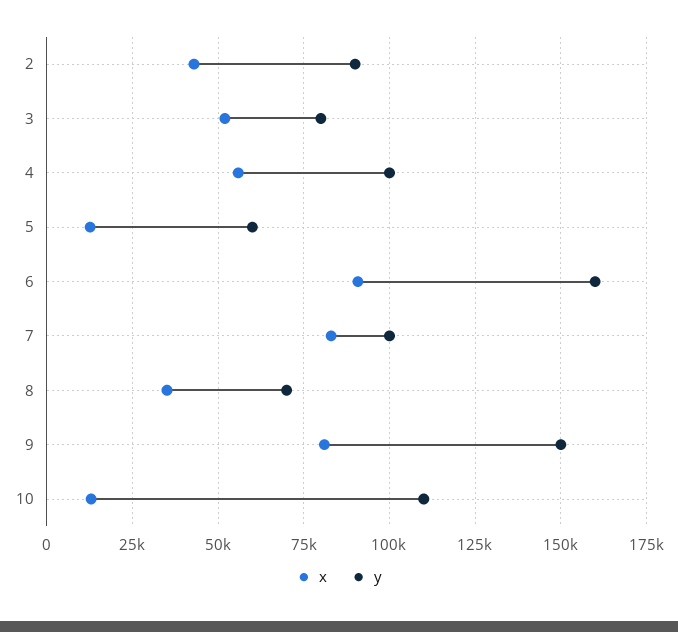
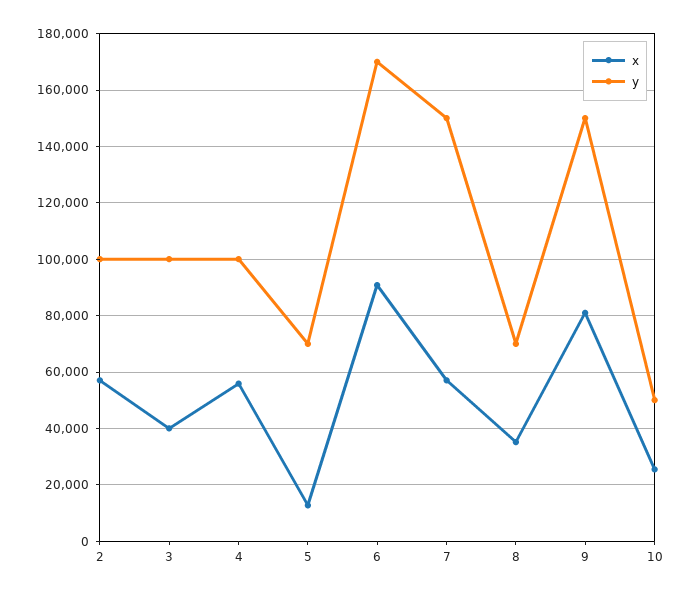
x, 2: 42500 -> 57500
y, 2: 90000 -> 100000
x, 3: 52500 -> 40000
y, 3: 80000 -> 100000
y, 5: 60000 -> 70000
y, 6: 160000 -> 170000
x, 7: 82500 -> 57500
y, 7: 100000 -> 150000
x, 10: 12500 -> 25000
y, 10: 110000 -> 50000

